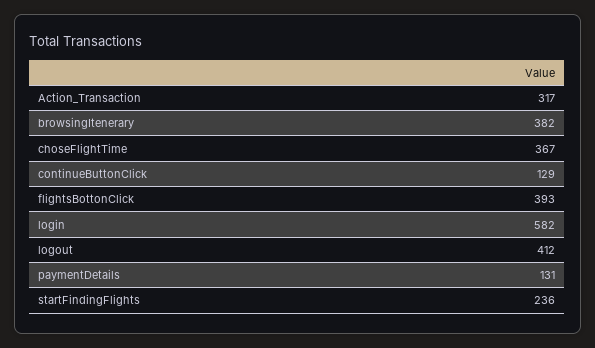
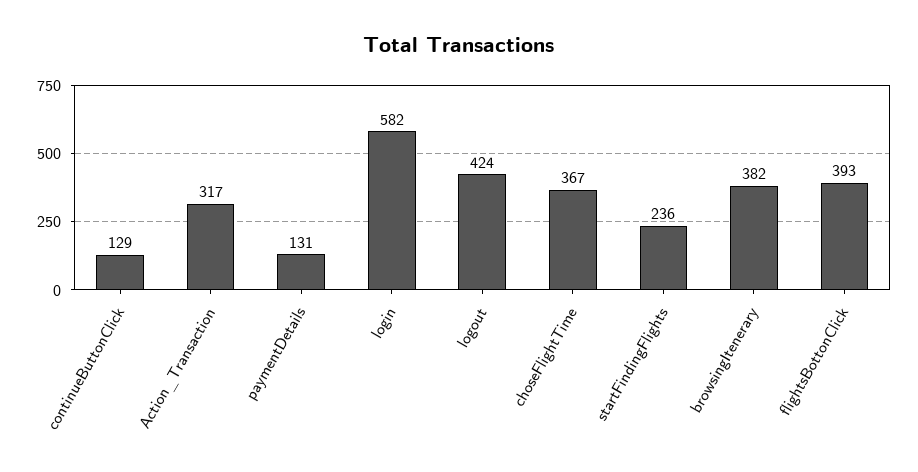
logout: 412 -> 424

